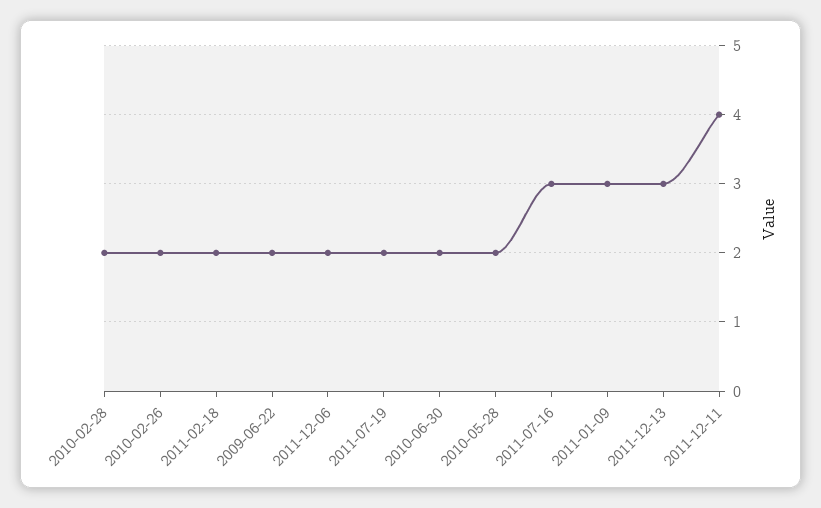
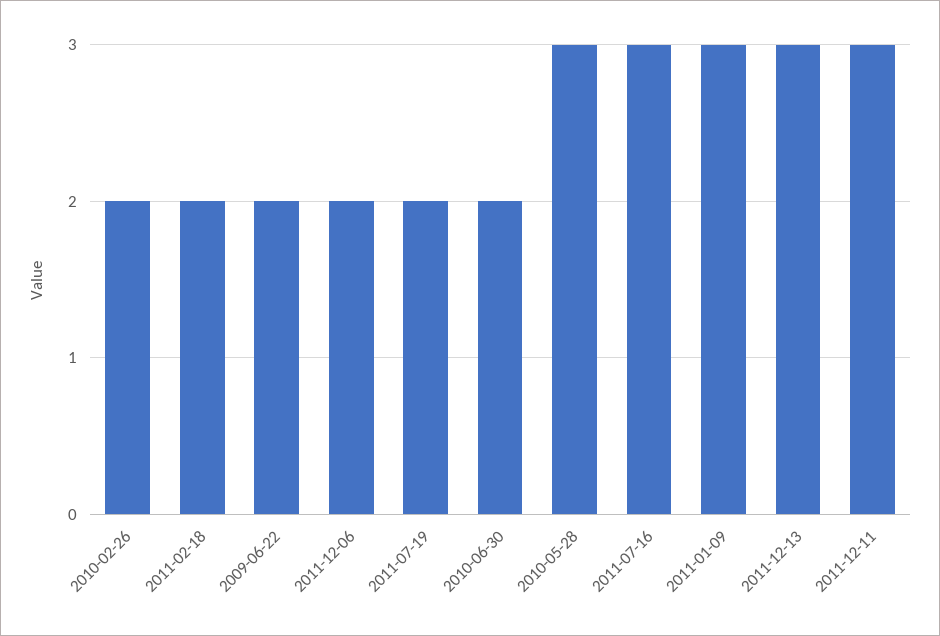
2010-02-28: 2 -> none
2010-05-28: 2 -> 3
2011-12-11: 4 -> 3

